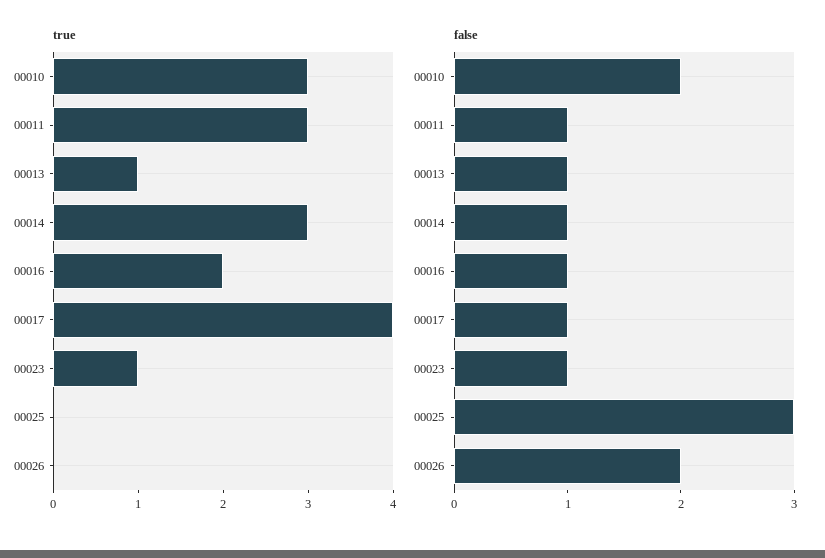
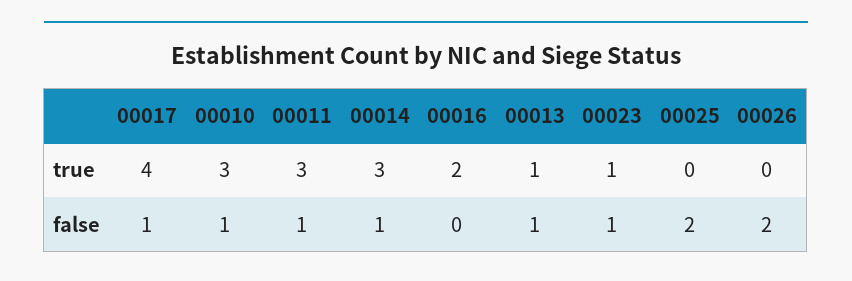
false, 00010: 2 -> 1
false, 00016: 1 -> 0
false, 00025: 3 -> 2

